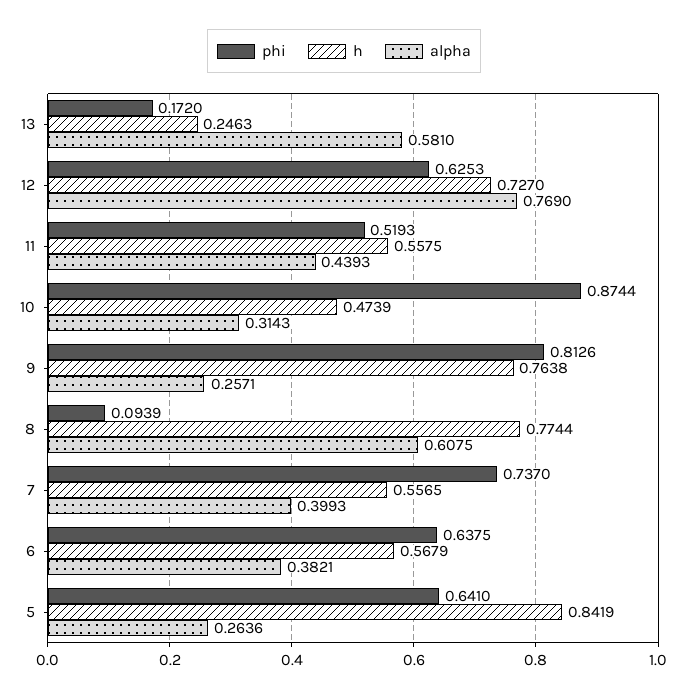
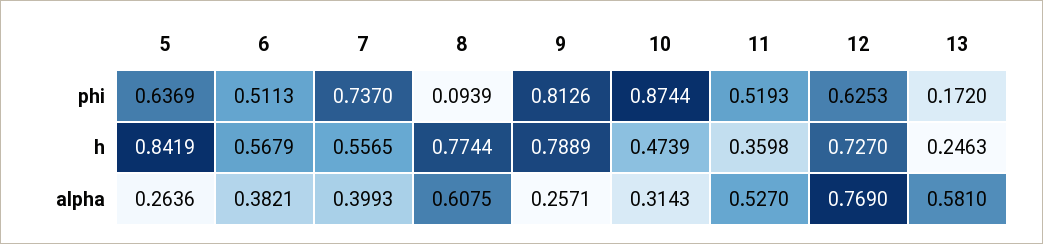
h, 11: 0.5575 -> 0.3598
alpha, 11: 0.4393 -> 0.527
h, 9: 0.7638 -> 0.7889
phi, 6: 0.6375 -> 0.5113
phi, 5: 0.641 -> 0.6369

